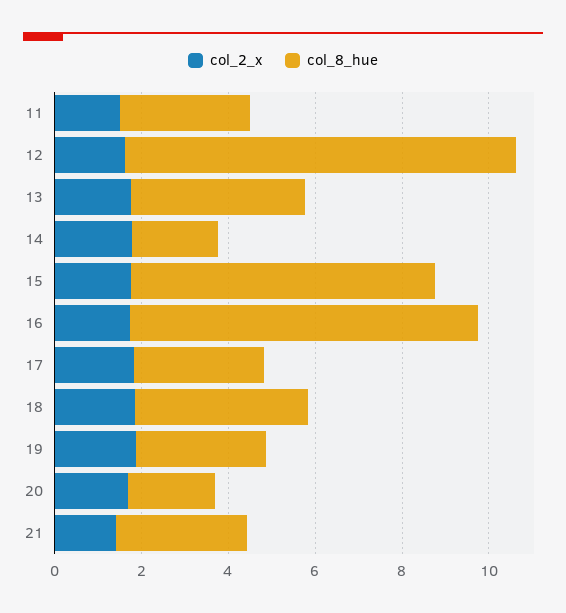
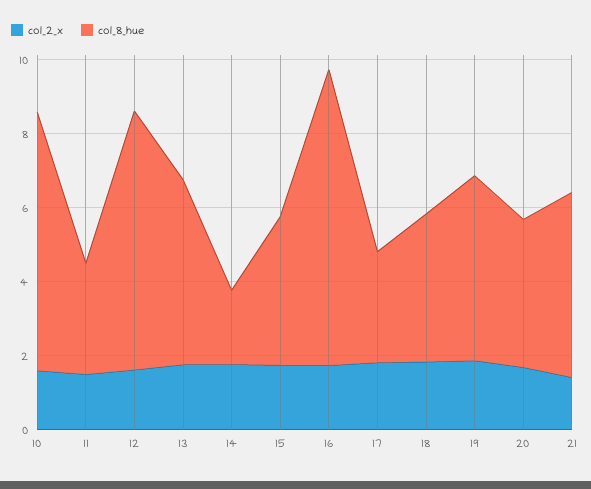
col_8_hue, 12: 9 -> 7
col_8_hue, 13: 4 -> 5
col_8_hue, 15: 7 -> 4
col_8_hue, 19: 3 -> 5
col_8_hue, 20: 2 -> 4
col_8_hue, 21: 3 -> 5
col_2_x, 10: none -> 1.5
col_8_hue, 10: none -> 7

